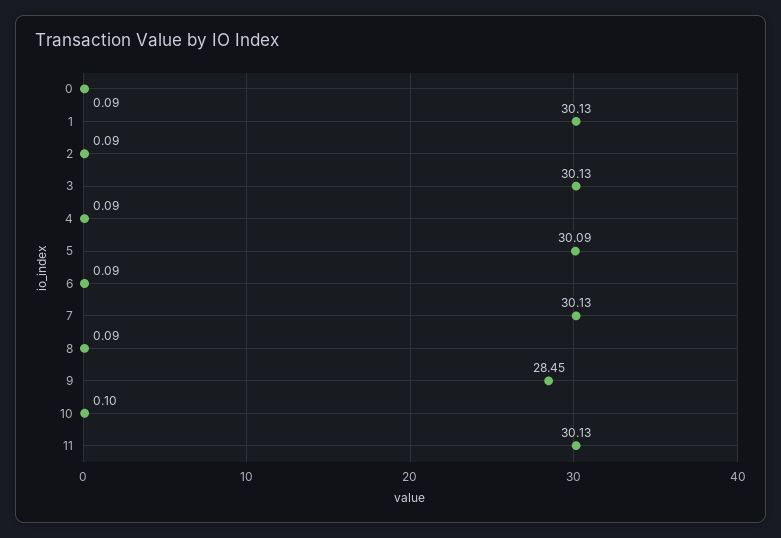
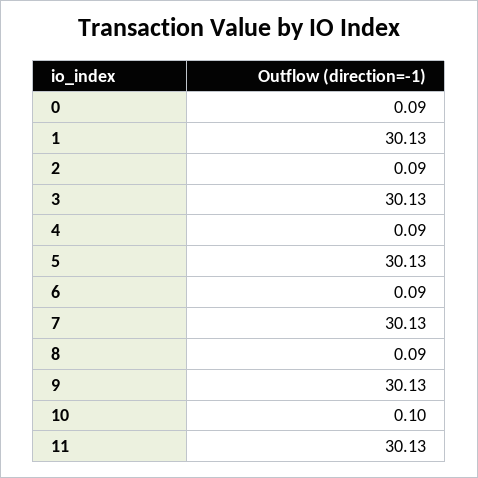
5: 30.09 -> 30.13
9: 28.45 -> 30.13

